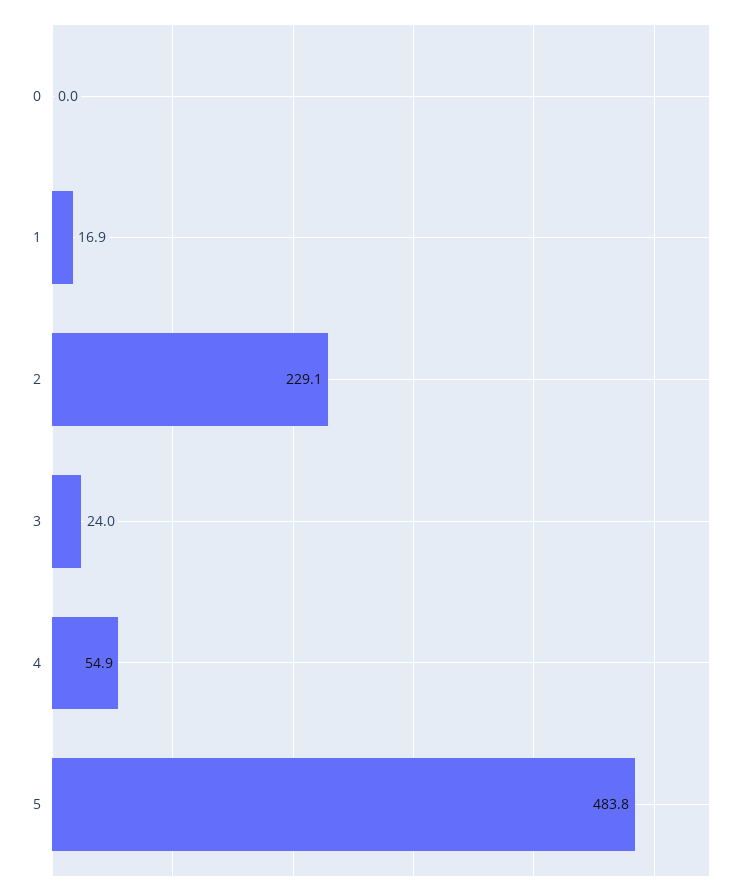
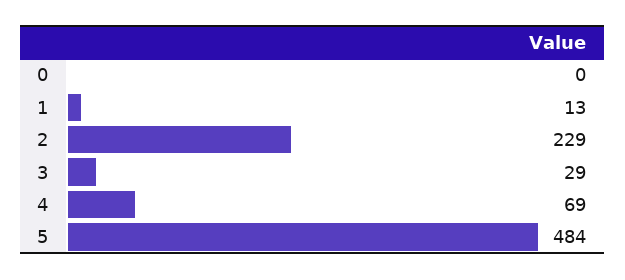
1: 16.9 -> 13
3: 24 -> 29
4: 54.9 -> 69

